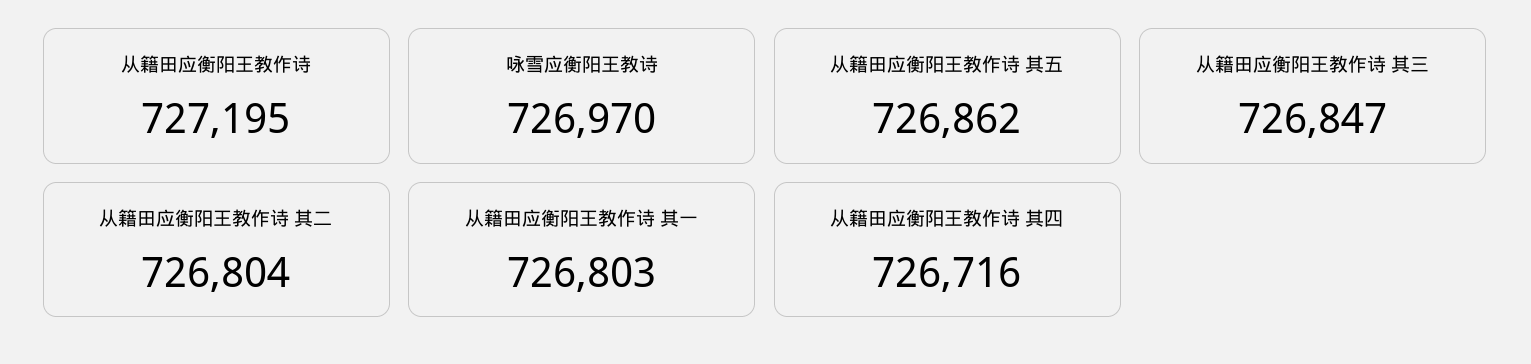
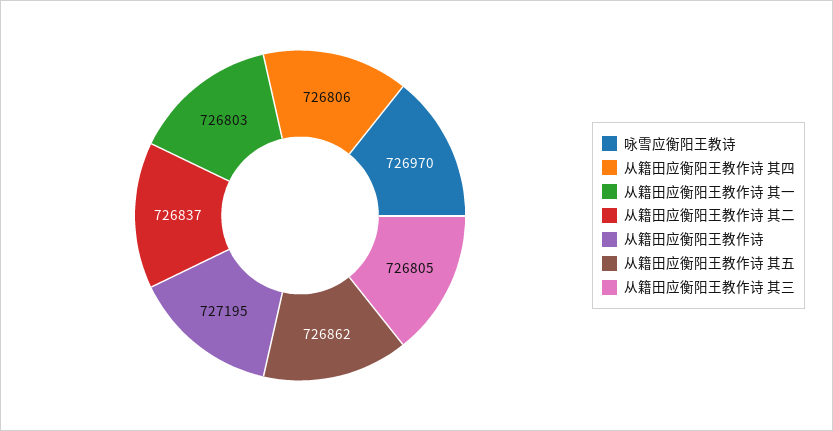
从籍田应衡阳王教作诗 其三: 726847 -> 726805
从籍田应衡阳王教作诗 其二: 726804 -> 726837
从籍田应衡阳王教作诗 其四: 726716 -> 726806

